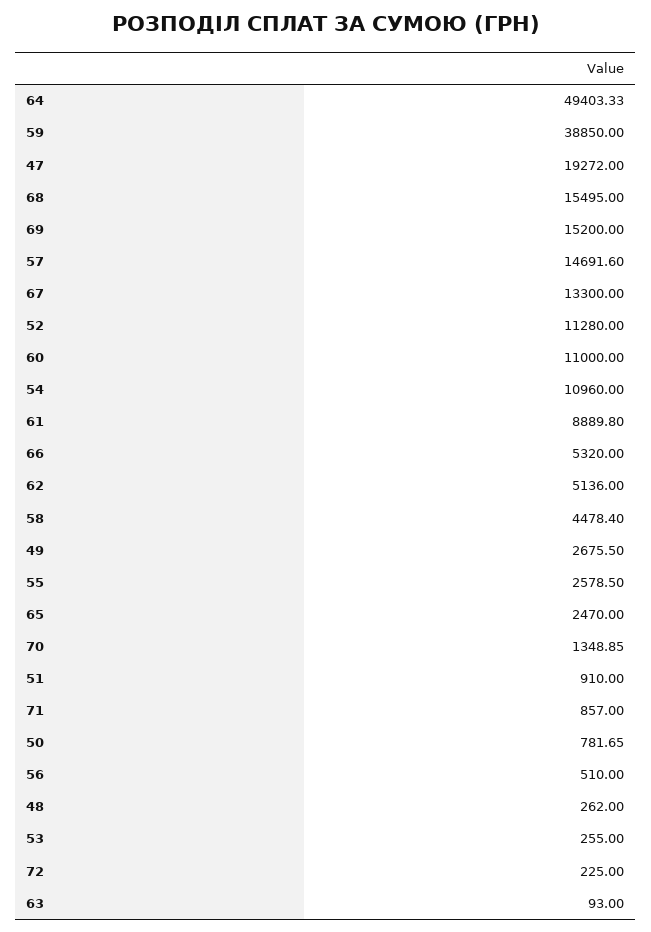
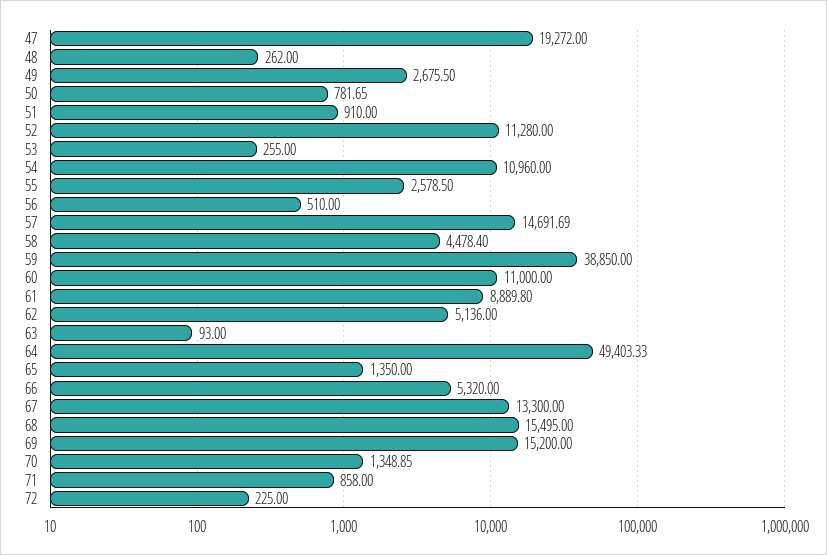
57: 14691.6 -> 14691.69
65: 2470 -> 1350
71: 857 -> 858

